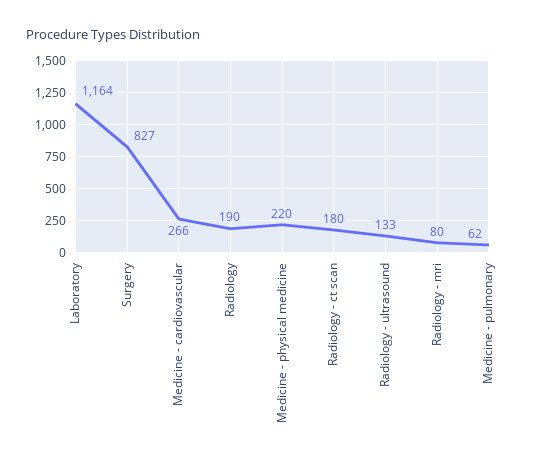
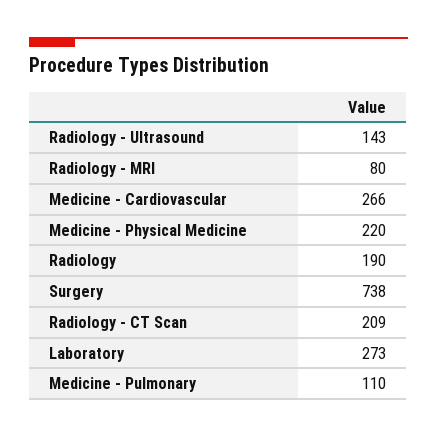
Laboratory: 1164 -> 273
Surgery: 827 -> 738
Radiology - ct scan: 180 -> 209
Radiology - ultrasound: 133 -> 143
Medicine - pulmonary: 62 -> 110

